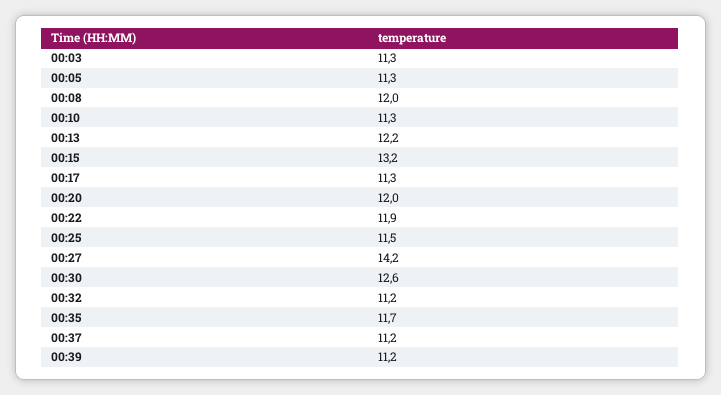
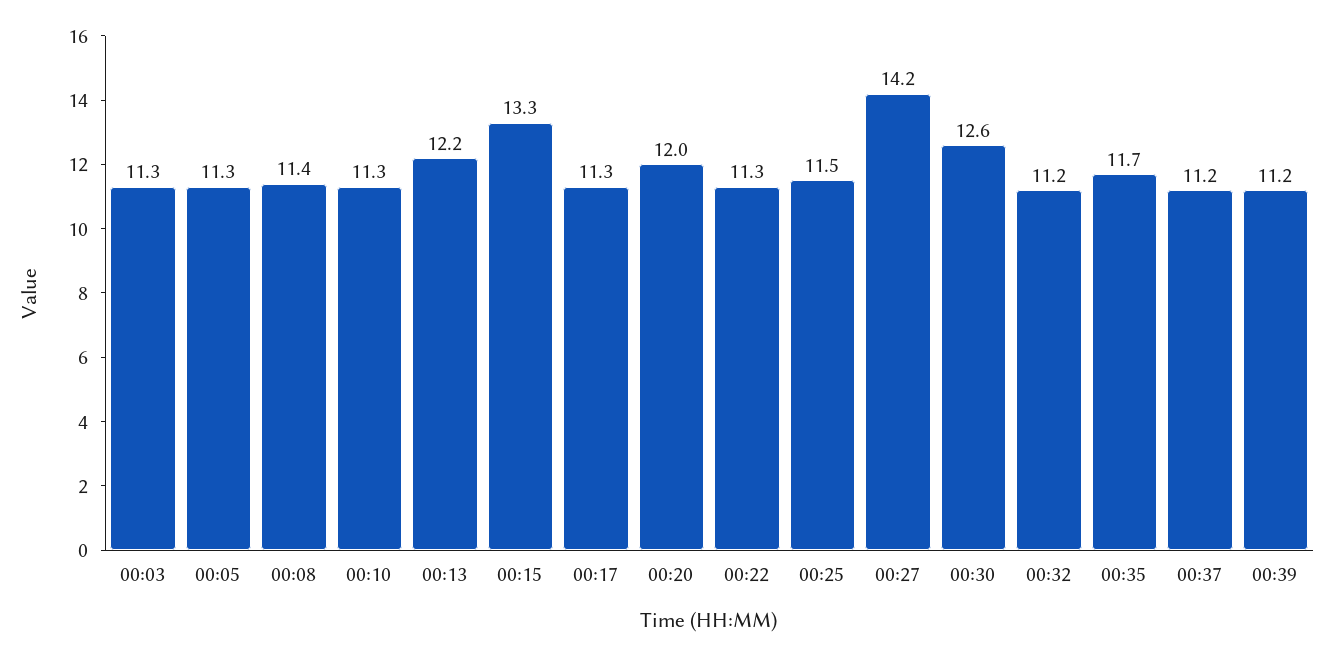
00:08: 12 -> 11.4
00:15: 13.2 -> 13.3
00:22: 11.9 -> 11.3

